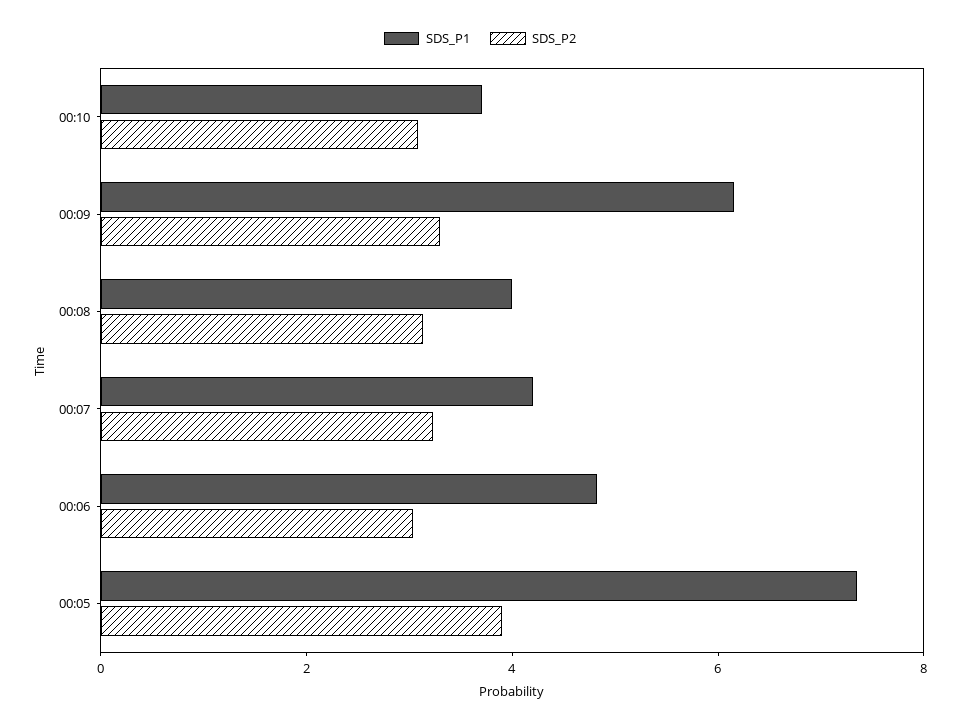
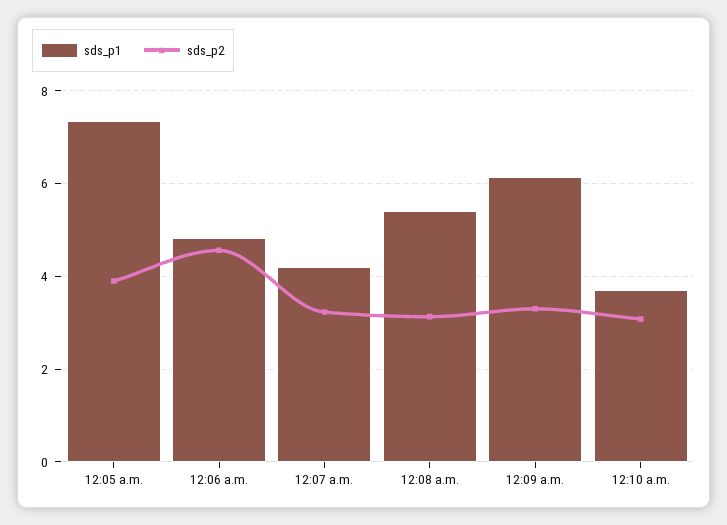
SDS_P1, 00:08: 4 -> 5.4
SDS_P2, 00:06: 3 -> 4.6

